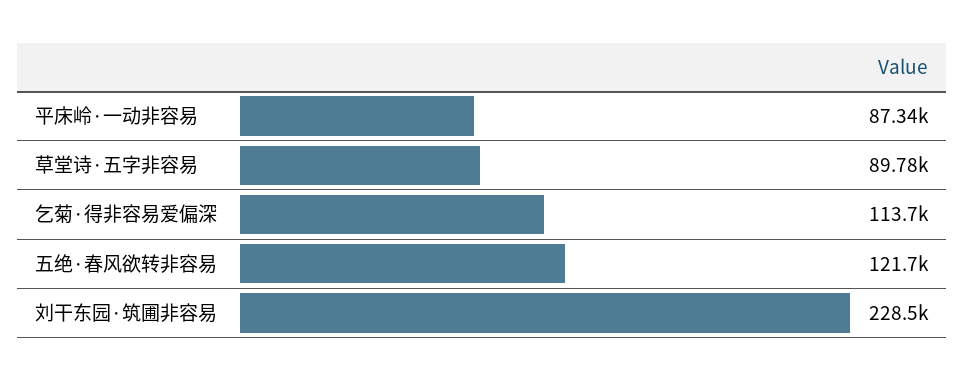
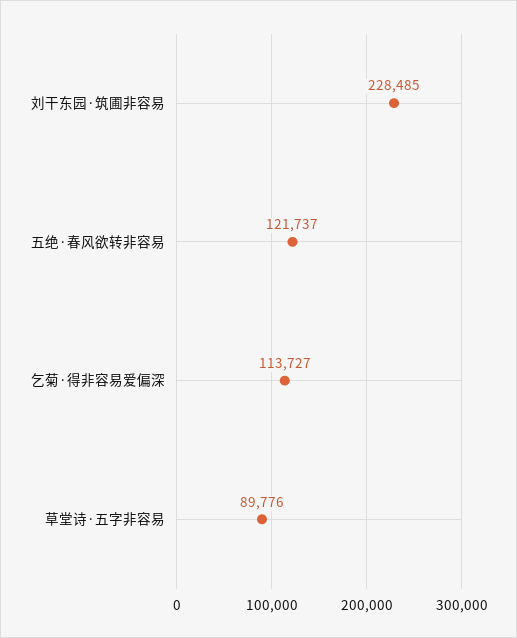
平床岭·一动非容易: 87340 -> none

